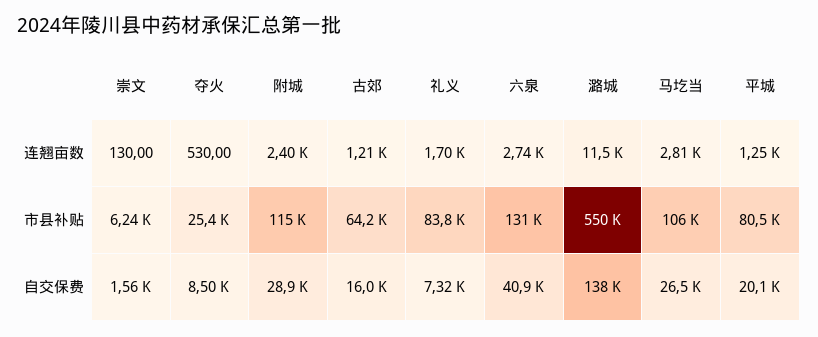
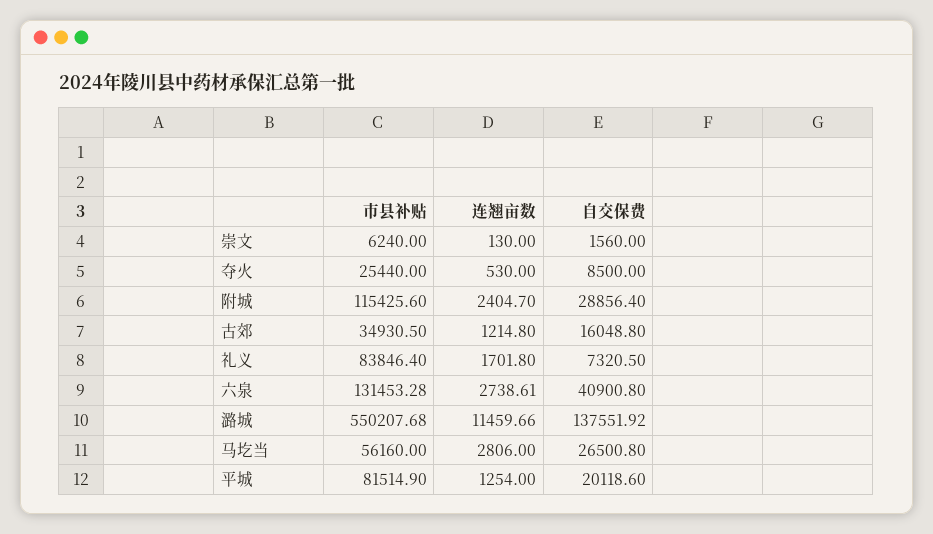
古郊, 市县补贴: 64200 -> 34930.5
马圪当, 市县补贴: 106000 -> 56160
平城, 市县补贴: 80500 -> 81514.9

